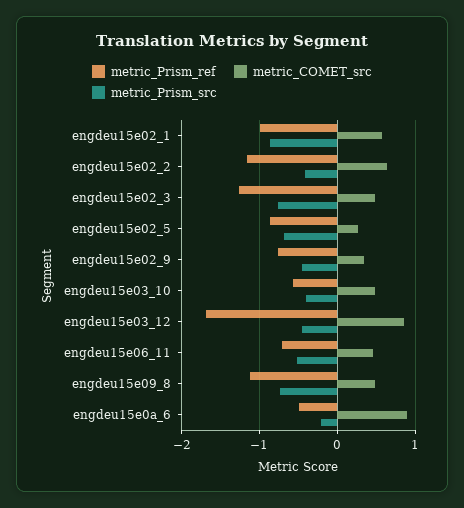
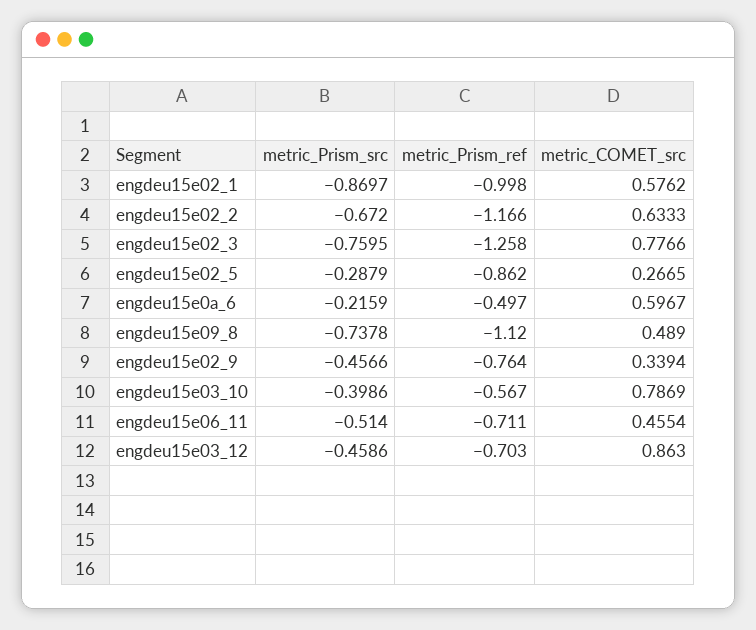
metric_Prism_src, engdeu15e02_2: -0.4 -> -0.672
metric_COMET_src, engdeu15e02_3: 0.5 -> 0.7766
metric_Prism_src, engdeu15e02_5: -0.7 -> -0.2879
metric_COMET_src, engdeu15e03_10: 0.5 -> 0.7869
metric_Prism_ref, engdeu15e03_12: -1.7 -> -0.703
metric_COMET_src, engdeu15e0a_6: 0.9 -> 0.5967

